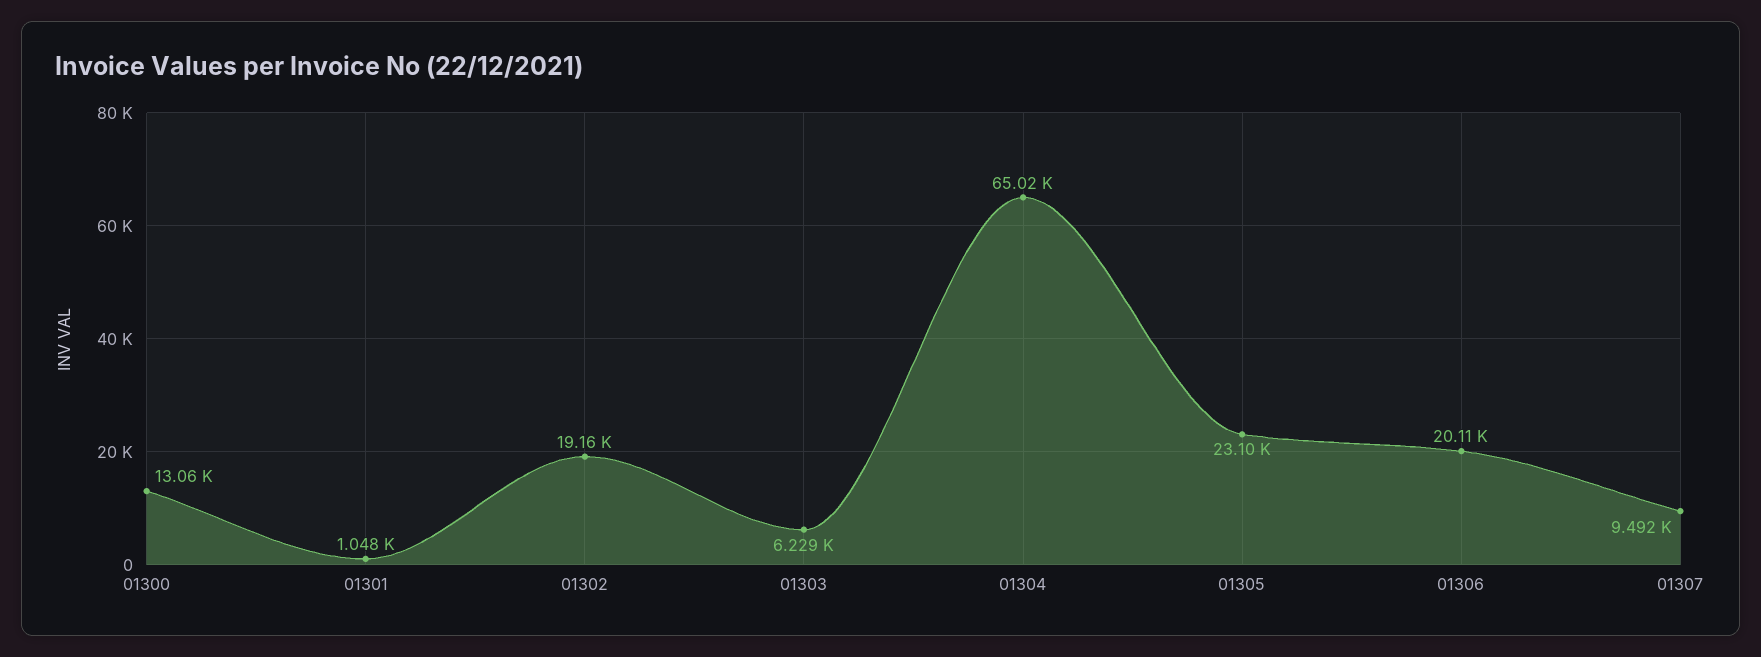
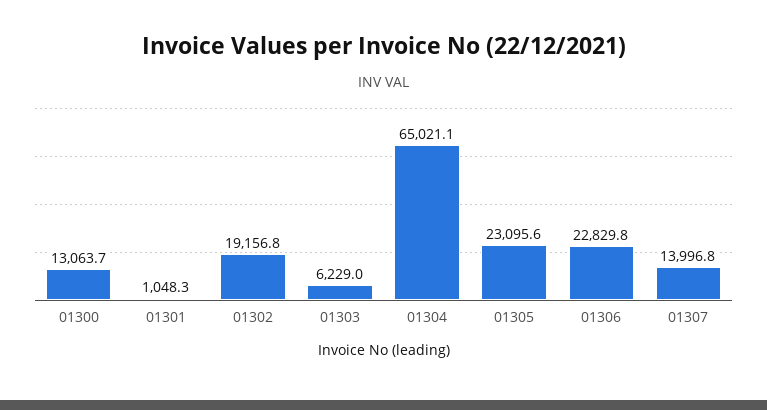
01306: 20110 -> 22829.8
01307: 9492 -> 13996.8

